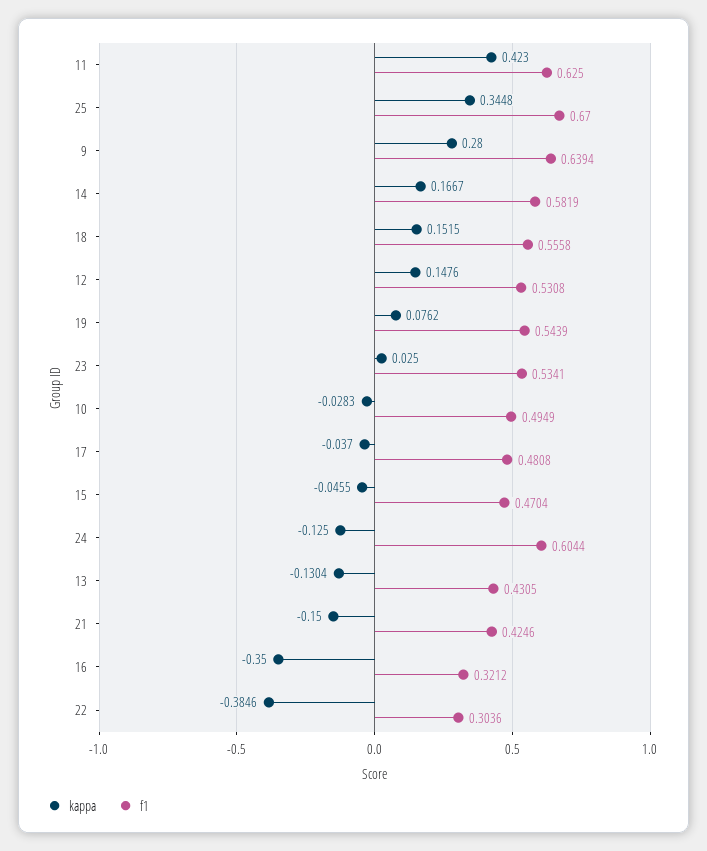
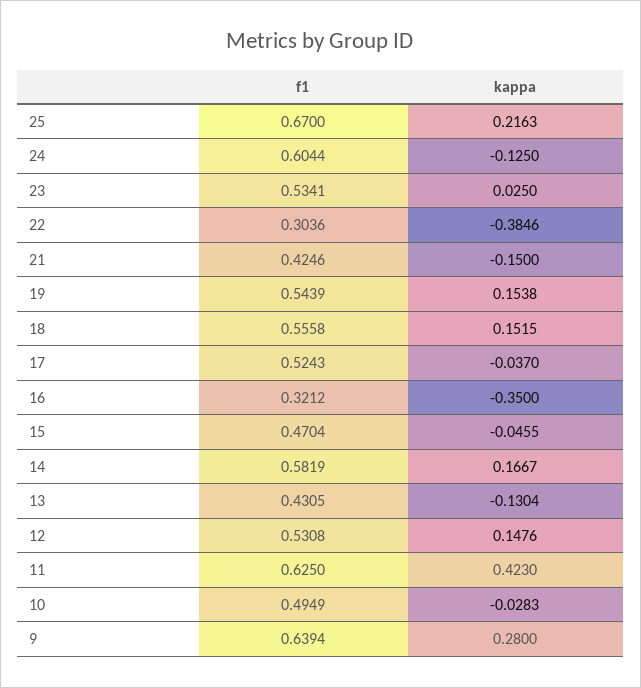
kappa, 25: 0.3448 -> 0.2163
kappa, 19: 0.0762 -> 0.1538
f1, 17: 0.4808 -> 0.5243

